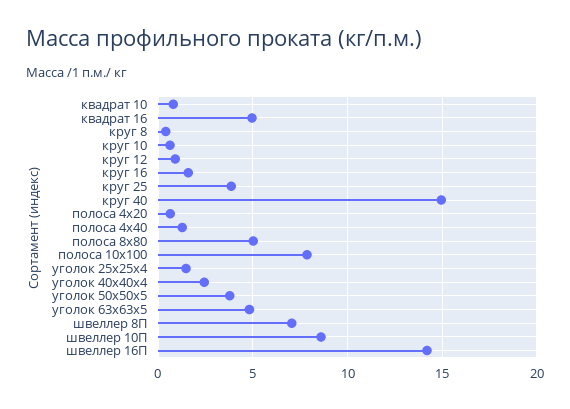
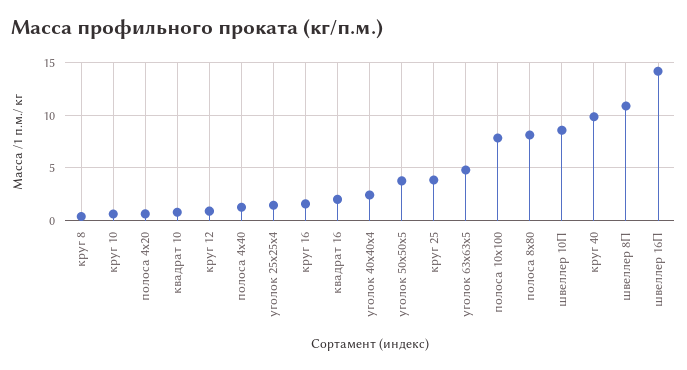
квадрат 16: 5 -> 2
круг 40: 15 -> 10
полоса 8х80: 5 -> 8
швеллер 8П: 7 -> 11

